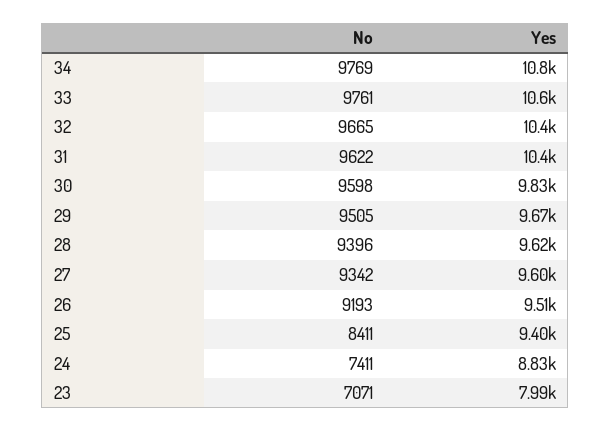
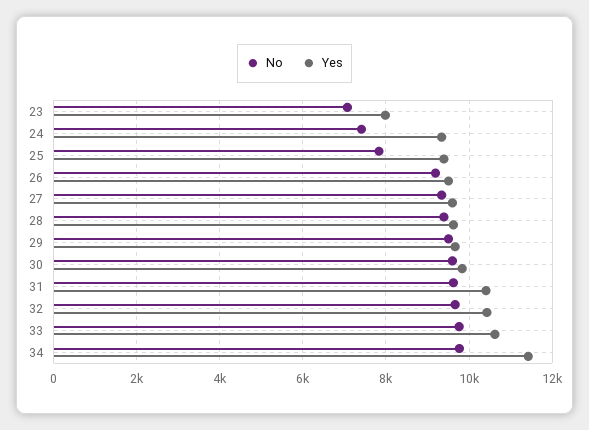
Yes, 34: 10800 -> 11400
No, 25: 8411 -> 7800
Yes, 24: 8830 -> 9400

